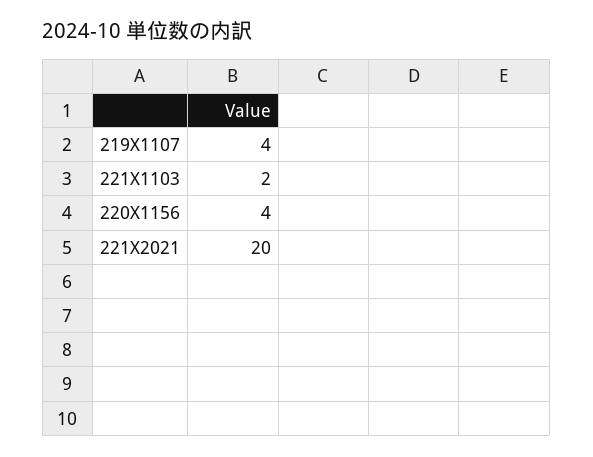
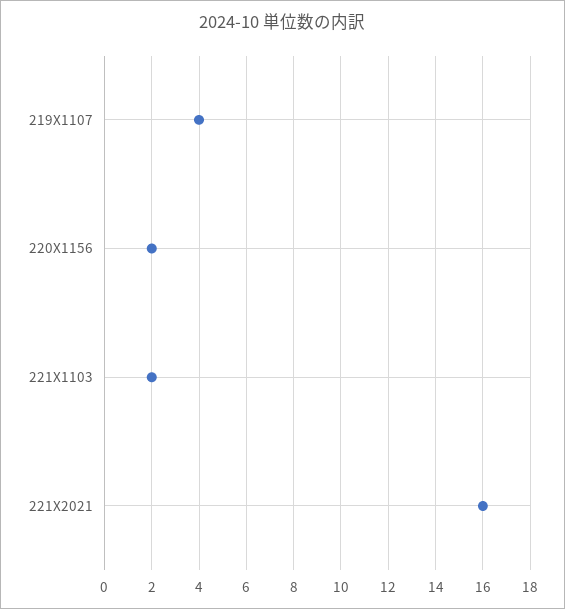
220X1156: 4 -> 2
221X2021: 20 -> 16

